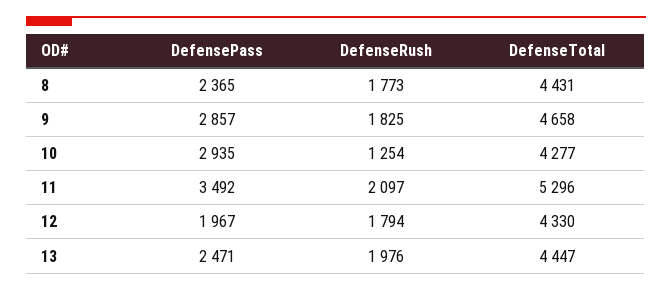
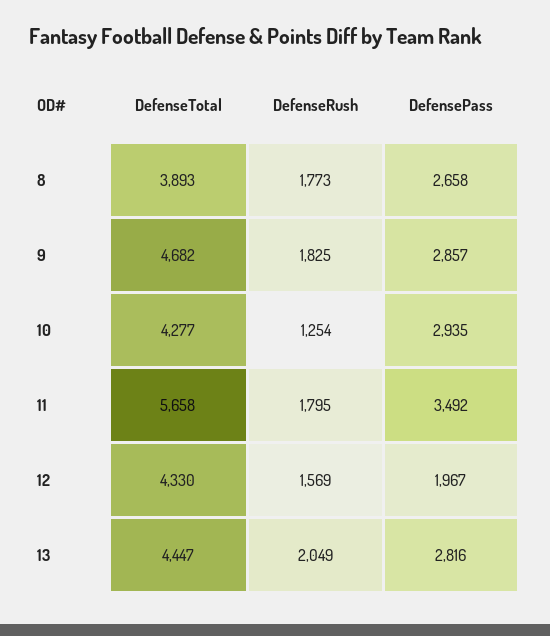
DefensePass, 8: 2365 -> 2658
DefenseTotal, 8: 4431 -> 3893
DefenseTotal, 9: 4658 -> 4682
DefenseRush, 11: 2097 -> 1795
DefenseTotal, 11: 5296 -> 5658
DefenseRush, 12: 1794 -> 1569
DefensePass, 13: 2471 -> 2816
DefenseRush, 13: 1976 -> 2049

